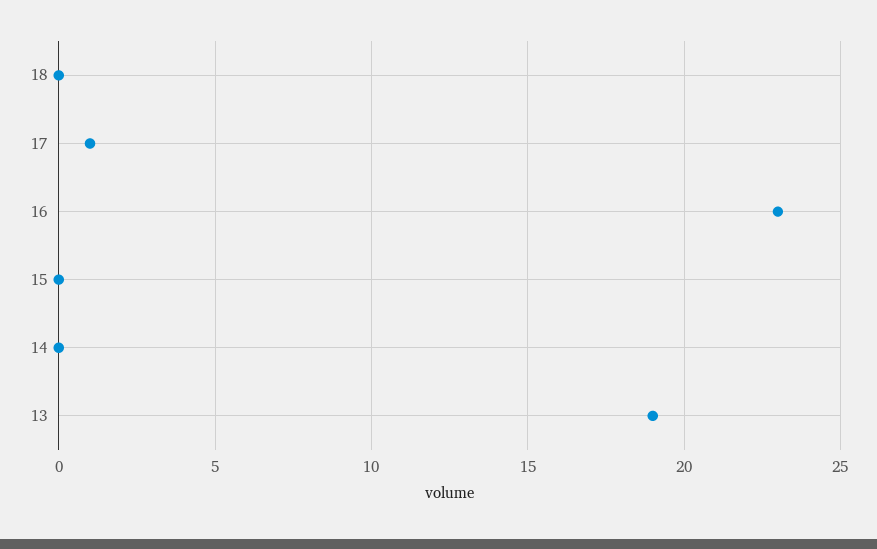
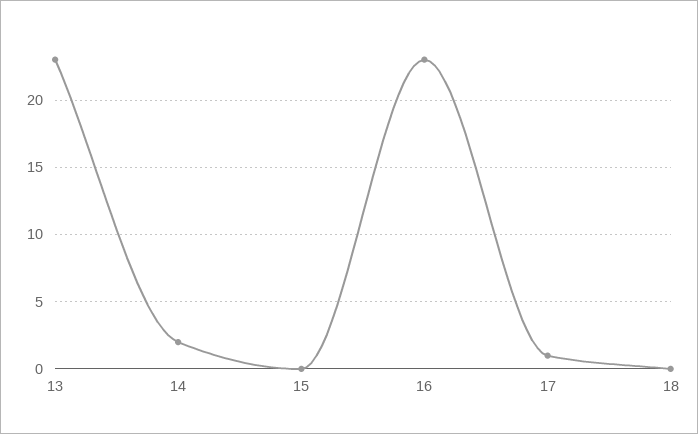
14: 0 -> 2
13: 19 -> 23

